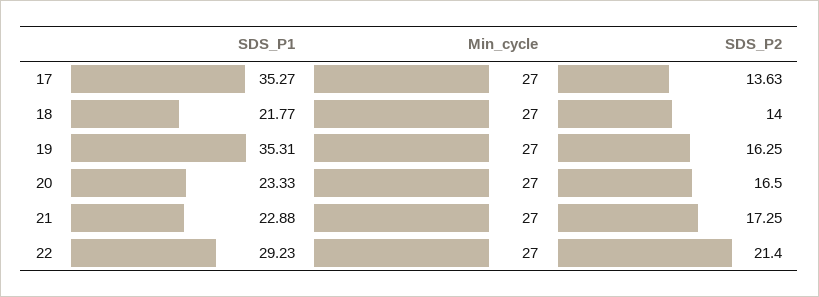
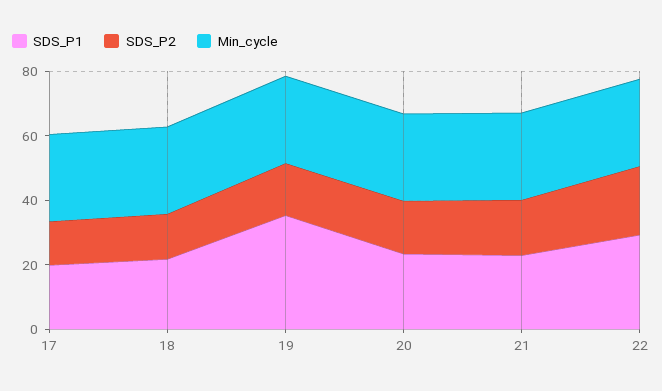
SDS_P1, 17: 35.27 -> 20

